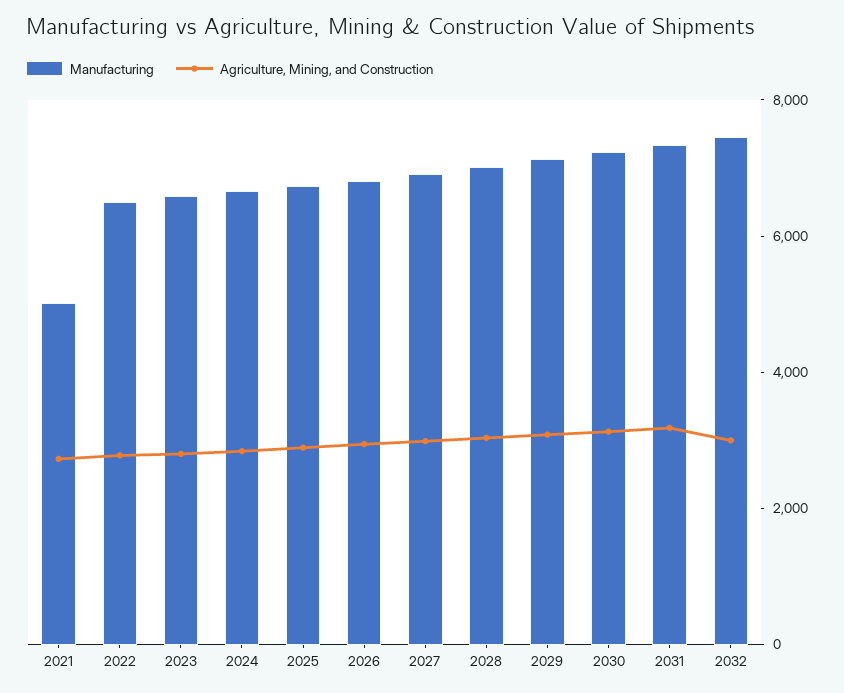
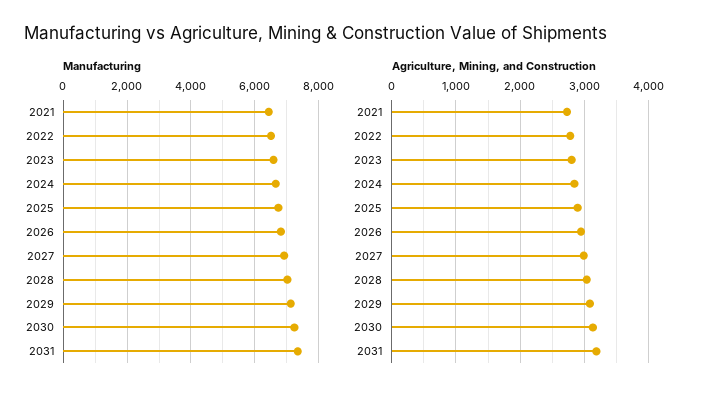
Manufacturing, 2021: 5000 -> 6400
Manufacturing, 2032: 7500 -> none
Agriculture, Mining, and Construction, 2032: 3000 -> none

